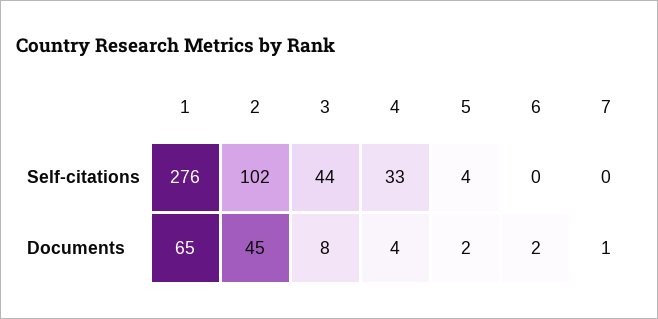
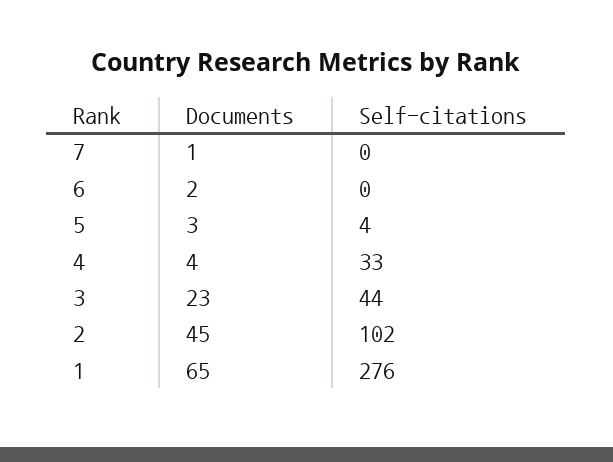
3, Documents: 8 -> 23
5, Documents: 2 -> 3

